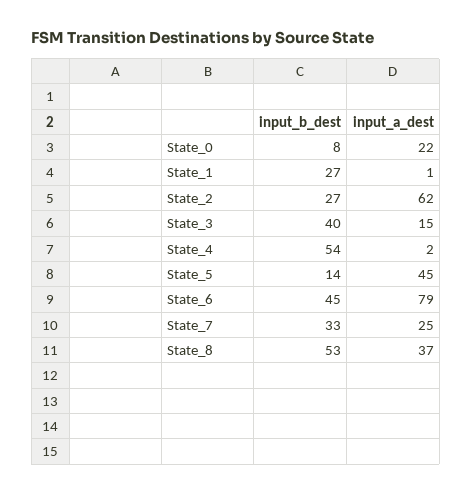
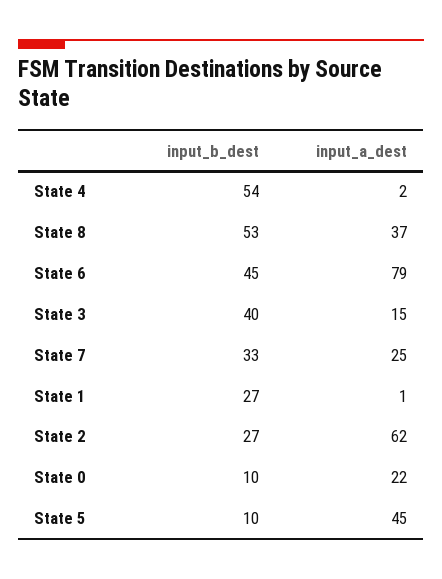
input_b_dest, State_0: 8 -> 10
input_b_dest, State_5: 14 -> 10

